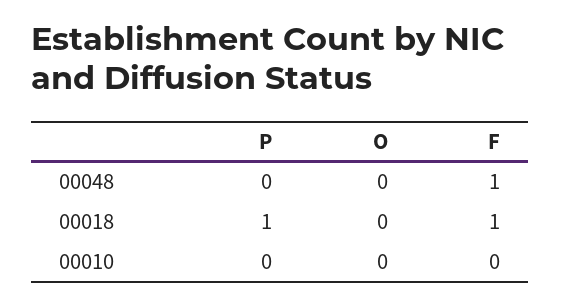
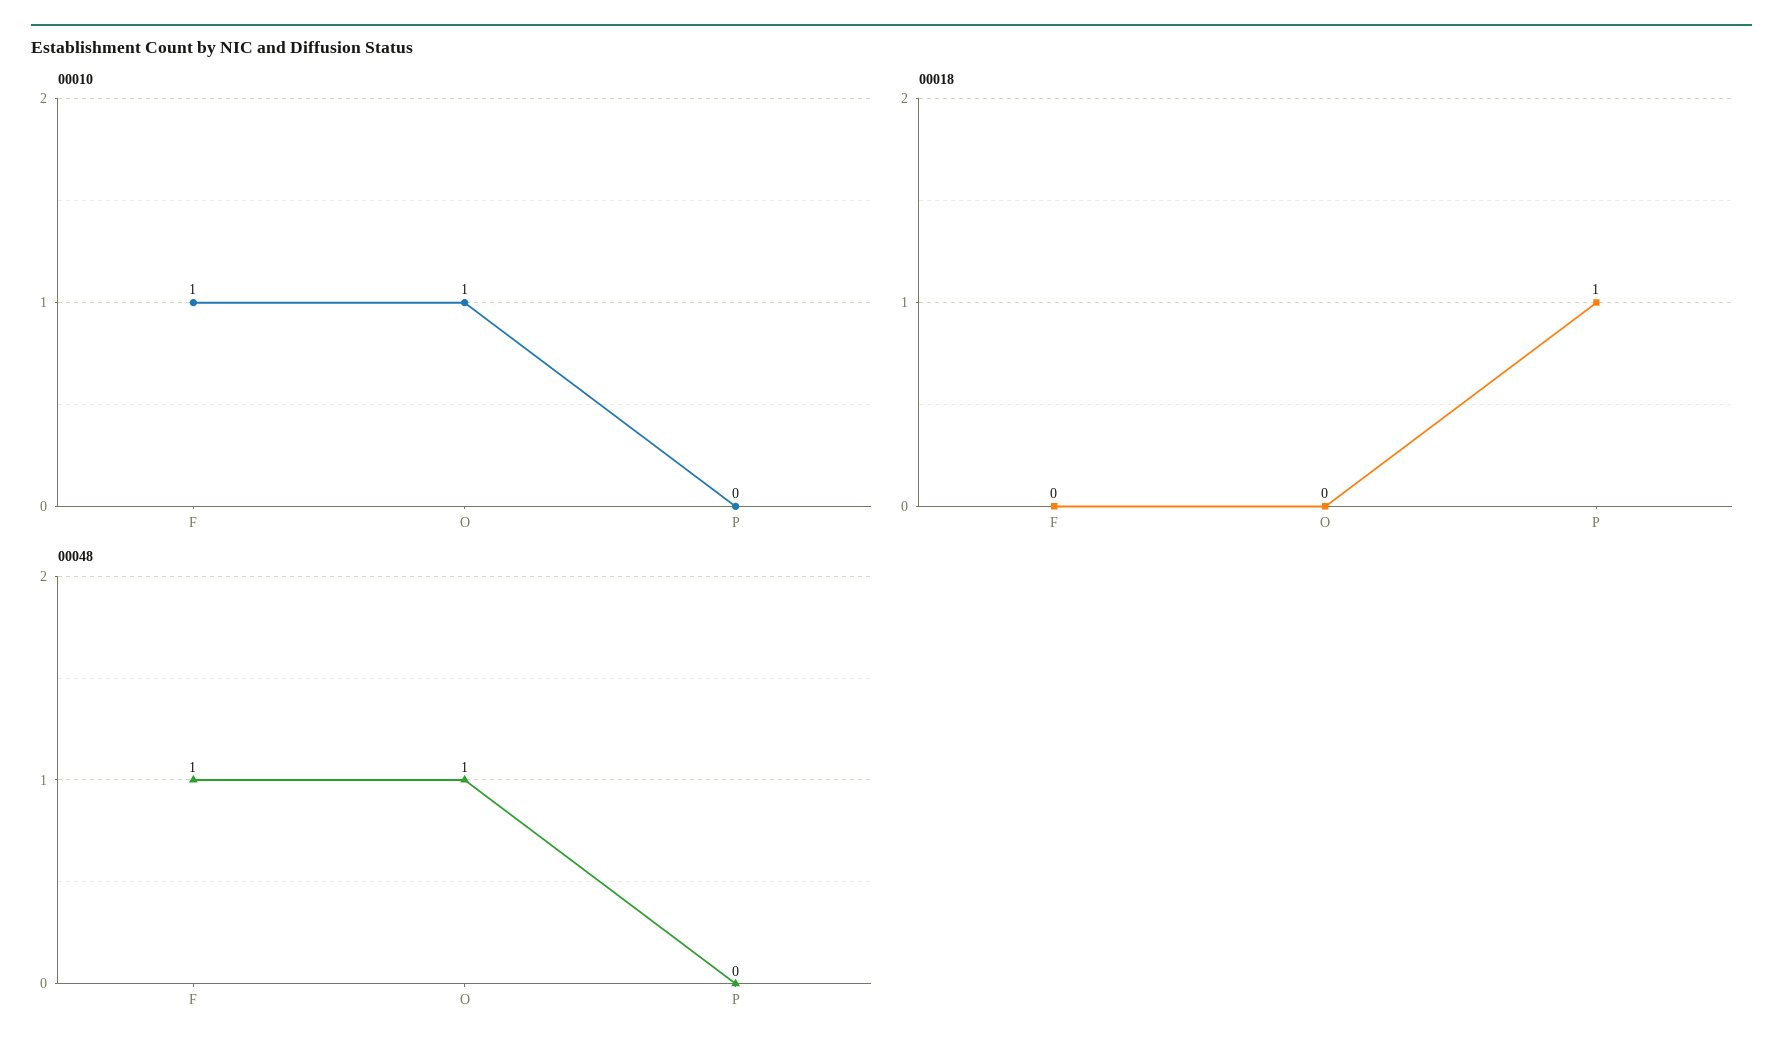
00048, O: 0 -> 1
00018, F: 1 -> 0
00010, O: 0 -> 1
00010, F: 0 -> 1

